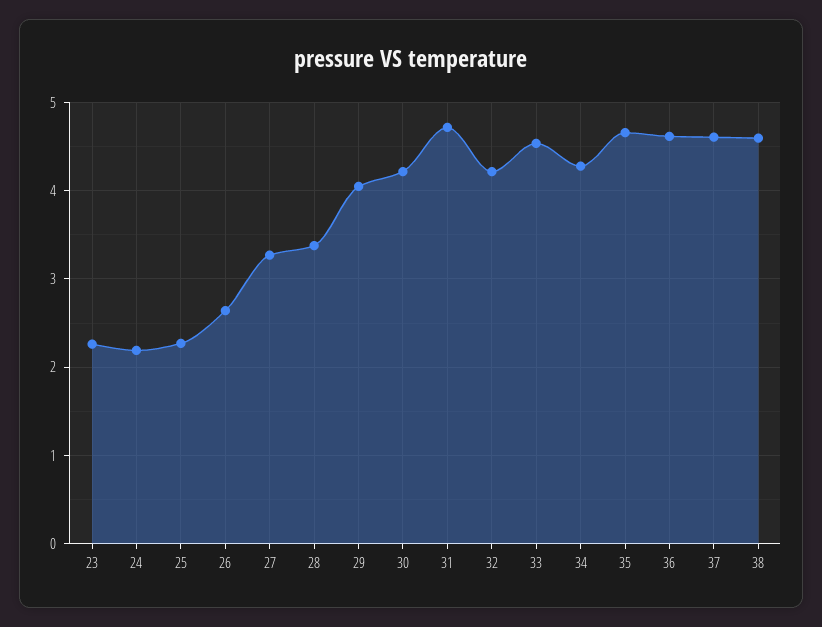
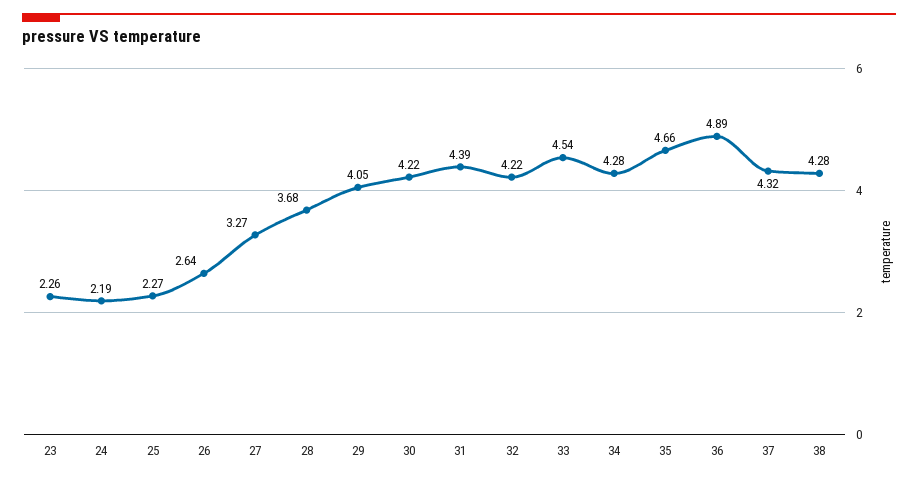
28: 3.4 -> 3.68
31: 4.7 -> 4.39
36: 4.6 -> 4.89
37: 4.6 -> 4.32
38: 4.6 -> 4.28

